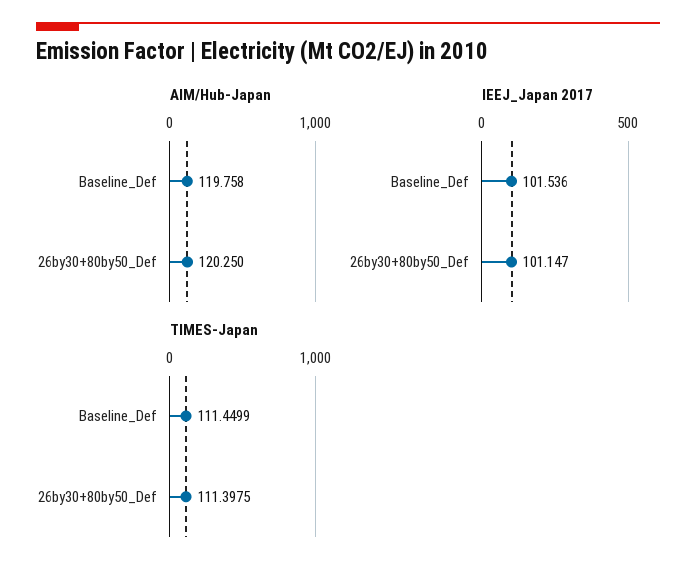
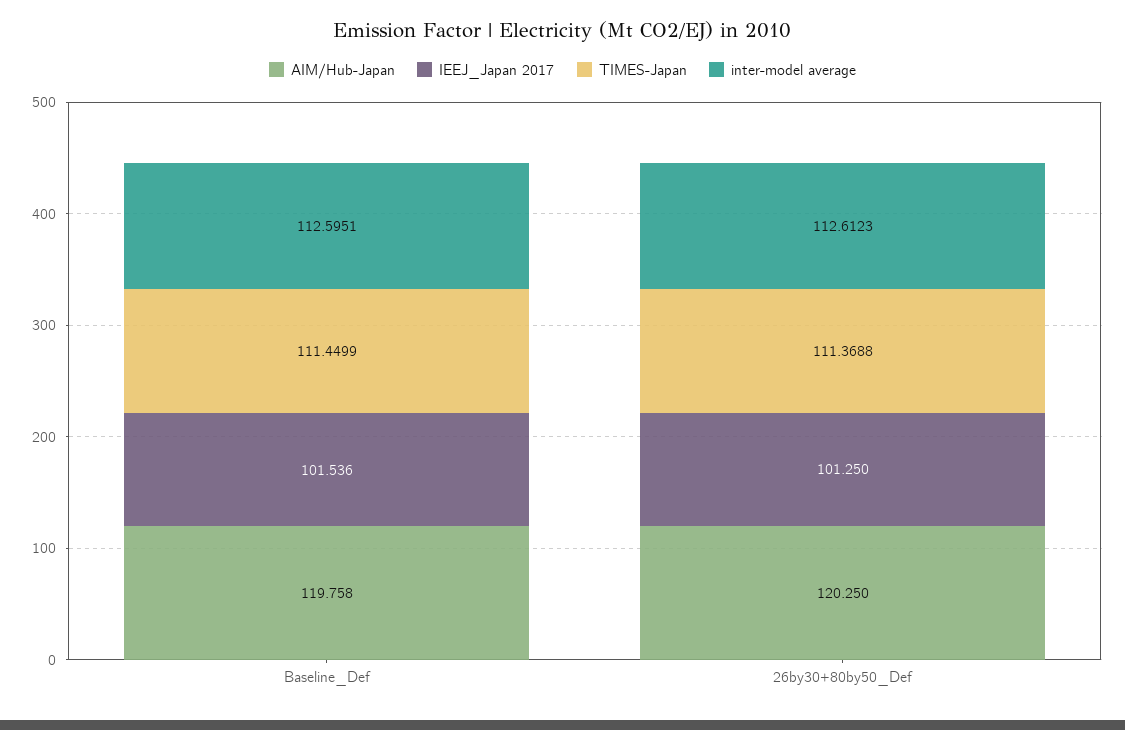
IEEJ_Japan 2017, 26by30+80by50_Def: 101.147 -> 101.25
TIMES-Japan, 26by30+80by50_Def: 111.3975 -> 111.3688
inter-model average, Baseline_Def: none -> 112.5951
inter-model average, 26by30+80by50_Def: none -> 112.6123

